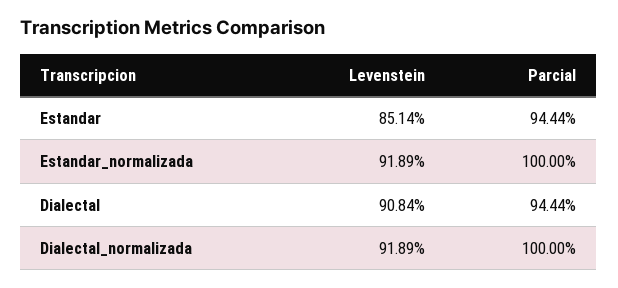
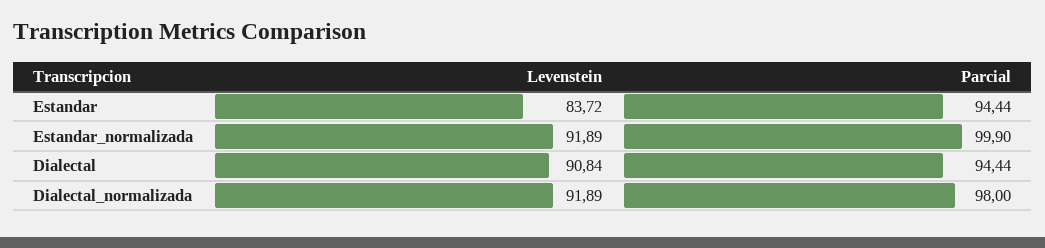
Levenstein, Estandar: 85.14 -> 83.72
Parcial, Estandar_normalizada: 100 -> 99.9
Parcial, Dialectal_normalizada: 100 -> 98

